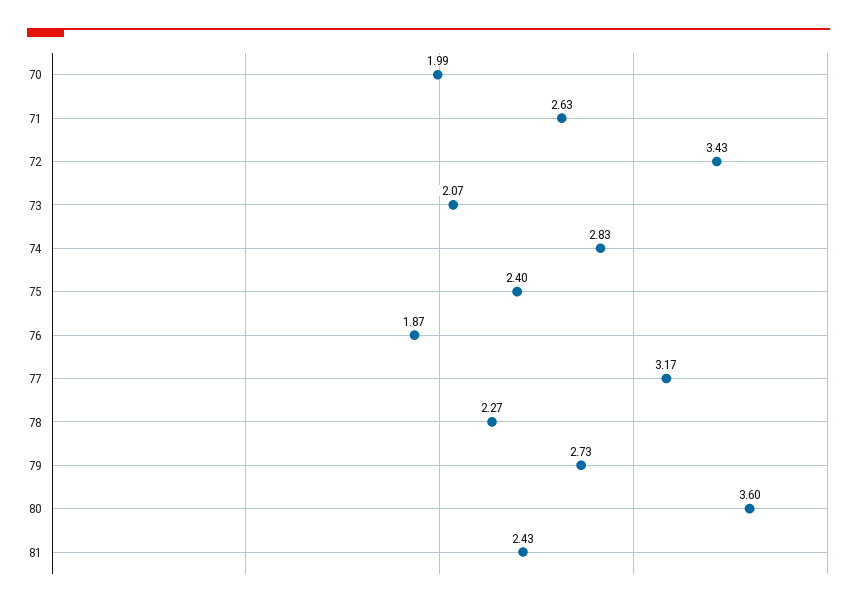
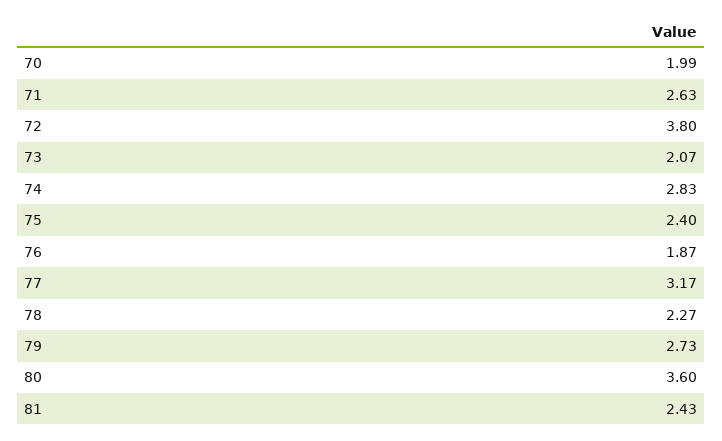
72: 3.43 -> 3.8

